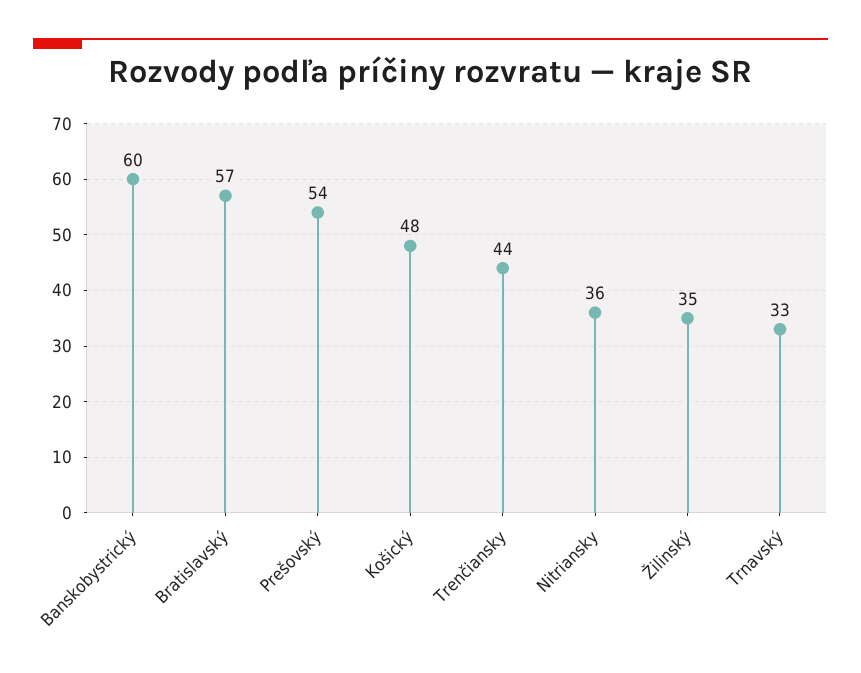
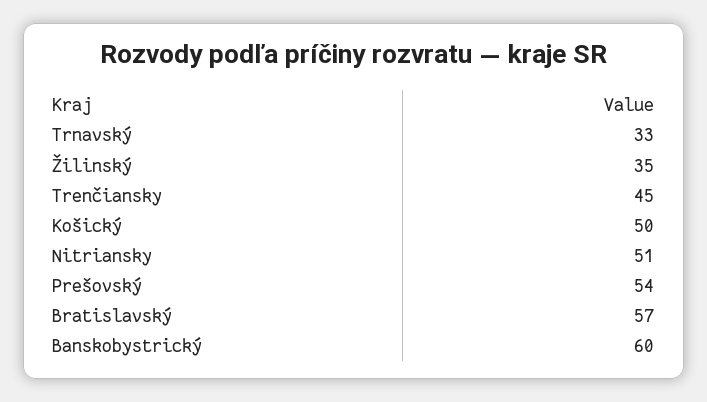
Košický: 48 -> 50
Trenčiansky: 44 -> 45
Nitriansky: 36 -> 51

